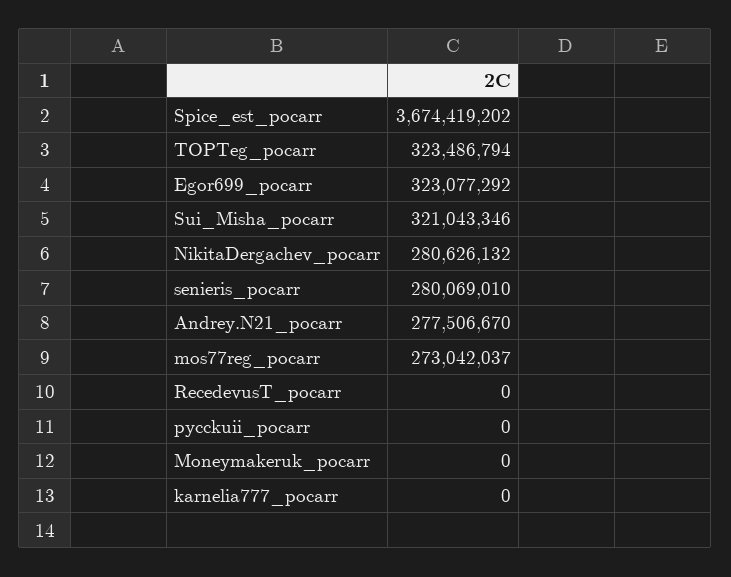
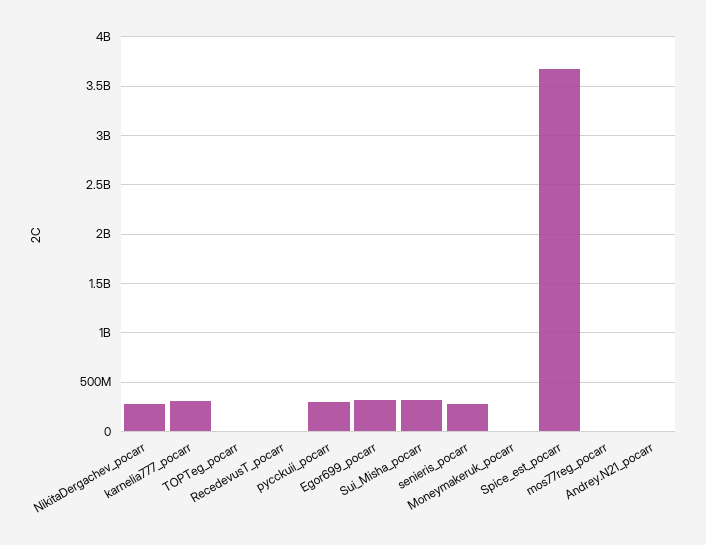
TOPTeg_pocarr: 323486794 -> 0
Andrey.N21_pocarr: 277506670 -> 0
mos77reg_pocarr: 273042037 -> 0
pycckuii_pocarr: 0 -> 300000000
karnelia777_pocarr: 0 -> 300000000

